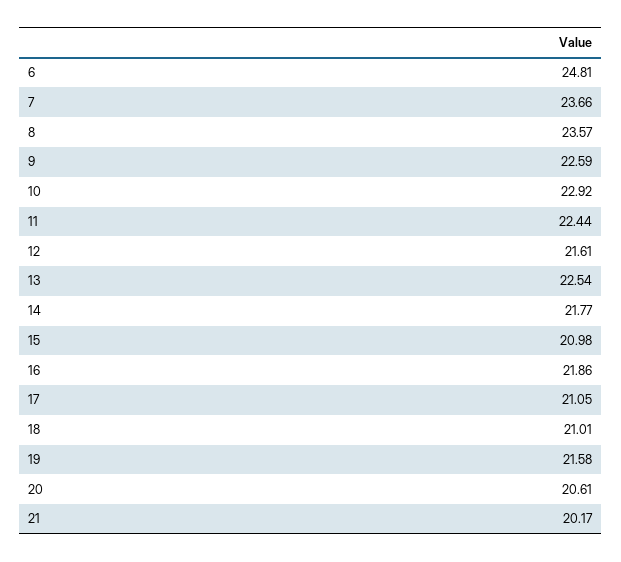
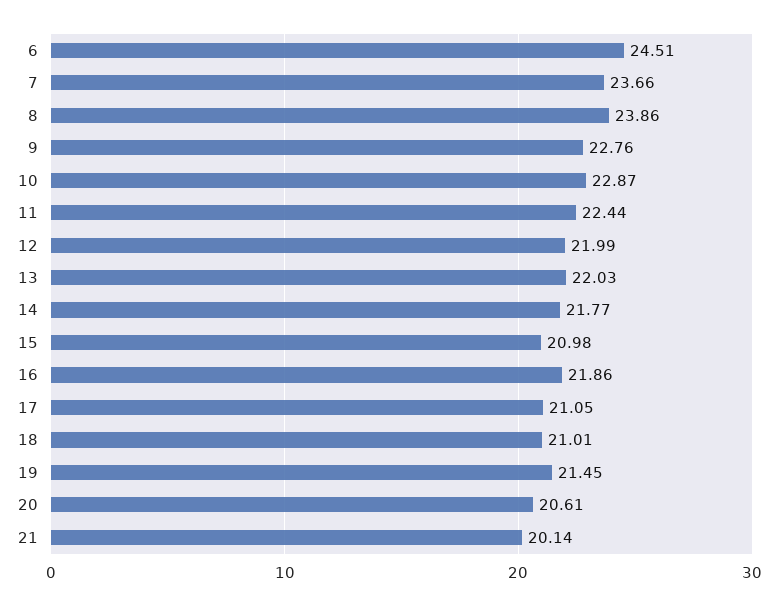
6: 24.81 -> 24.51
8: 23.57 -> 23.86
9: 22.59 -> 22.76
10: 22.92 -> 22.87
12: 21.61 -> 21.99
13: 22.54 -> 22.03
19: 21.58 -> 21.45
21: 20.17 -> 20.14

